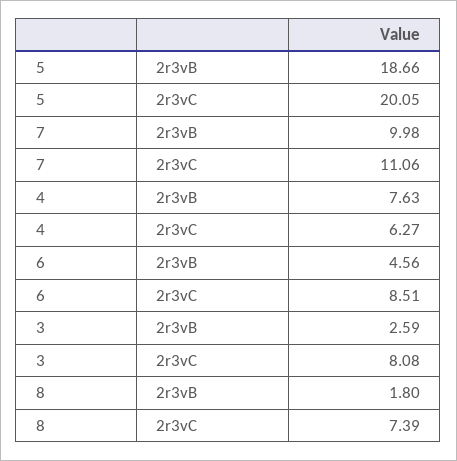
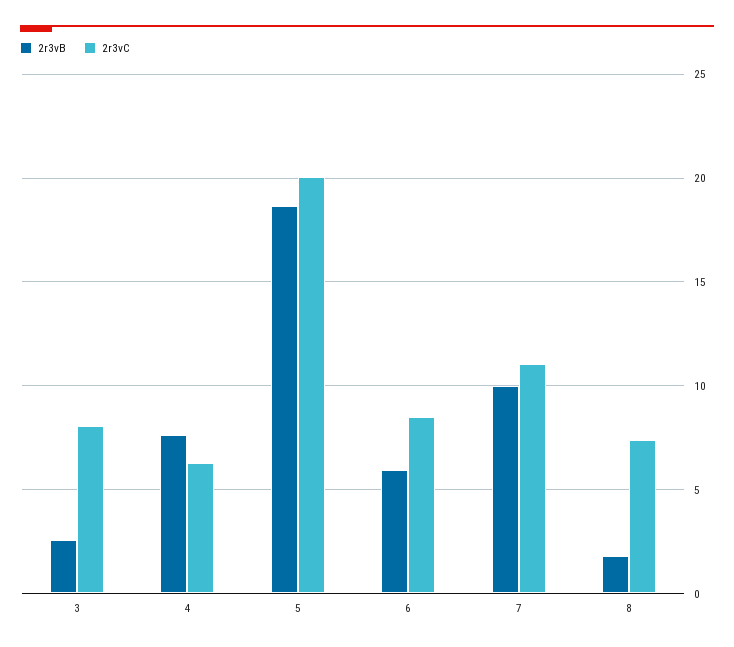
2r3vB, 6: 4.56 -> 6

